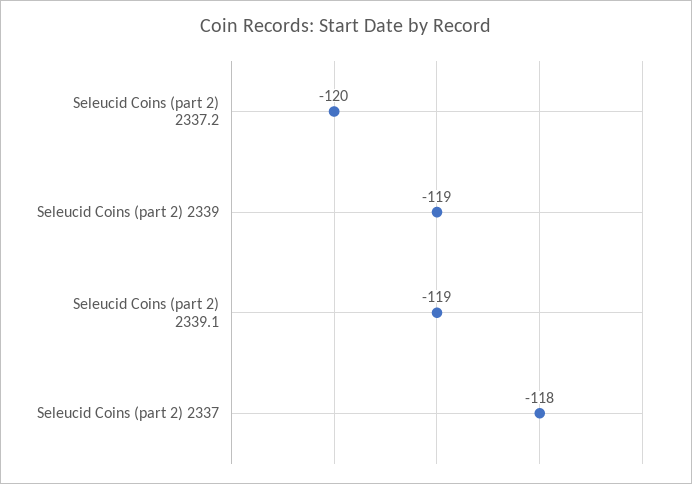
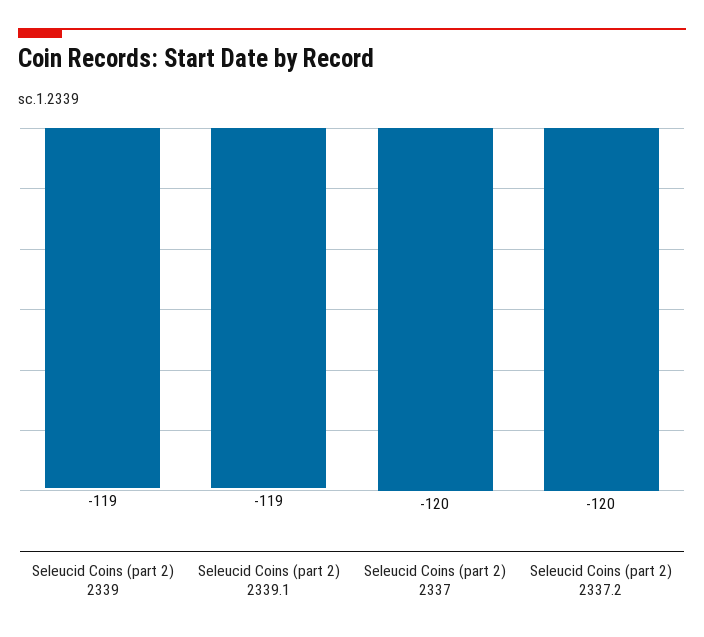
Seleucid Coins (part 2) 2337: -118 -> -120

